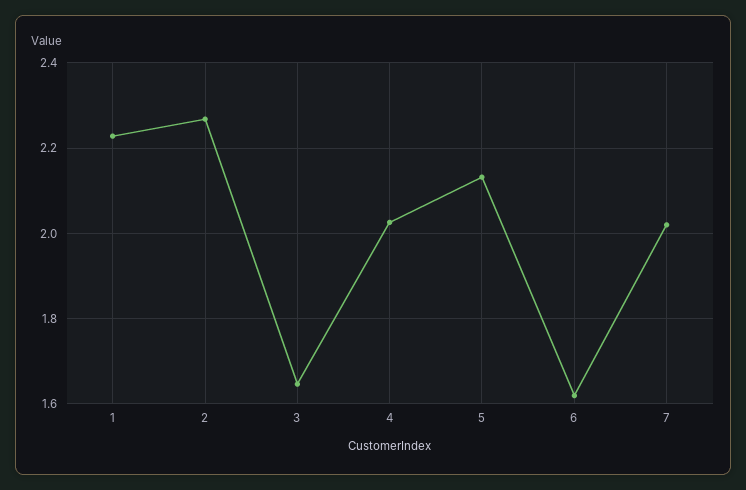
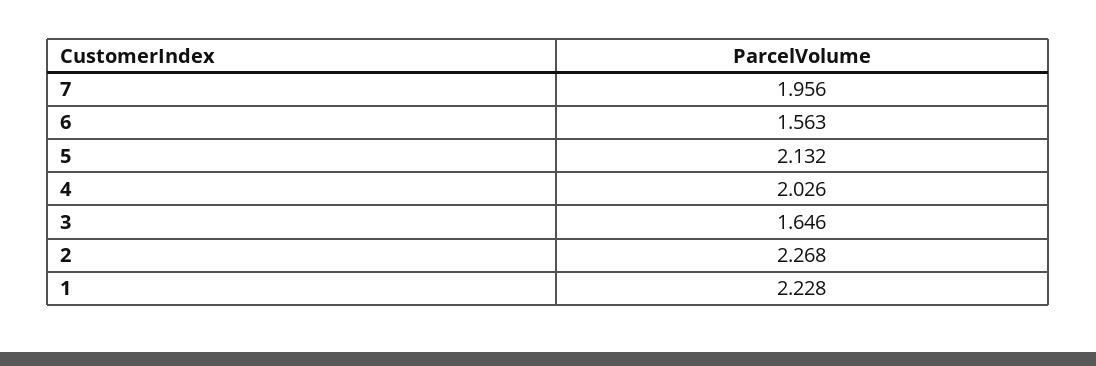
6: 1.62 -> 1.563
7: 2.02 -> 1.956

